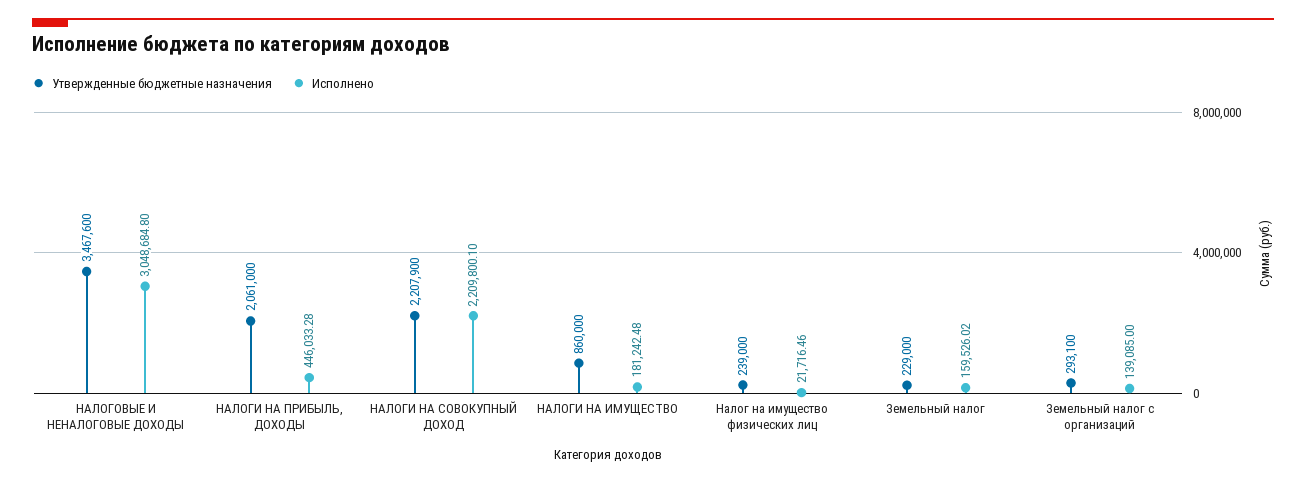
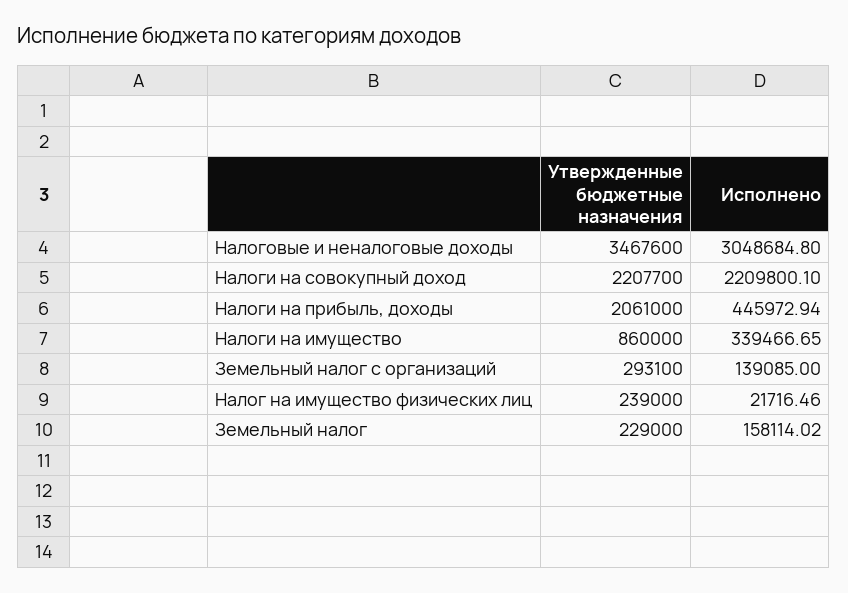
Исполнено, НАЛОГИ НА ПРИБЫЛЬ, ДОХОДЫ: 446033.28 -> 445972.94
Утвержденные бюджетные назначения, НАЛОГИ НА СОВОКУПНЫЙ ДОХОД: 2207900 -> 2207700
Исполнено, НАЛОГИ НА ИМУЩЕСТВО: 181242.48 -> 339466.65
Исполнено, Земельный налог: 159526.02 -> 158114.02

